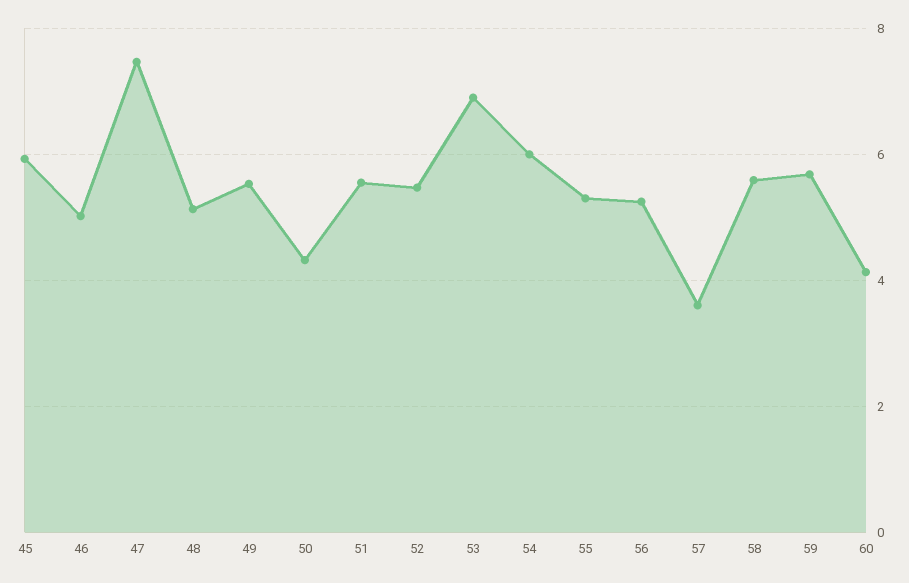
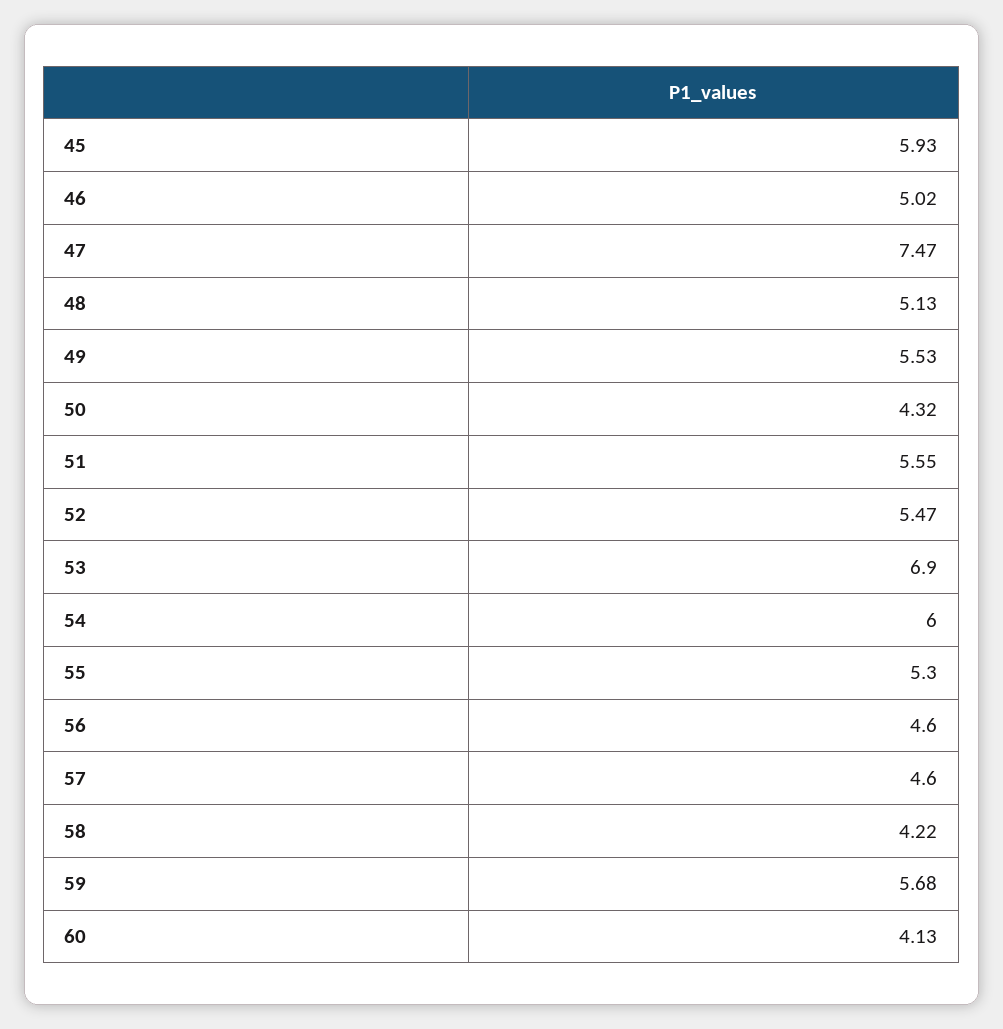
56: 5.2 -> 4.6
57: 3.6 -> 4.6
58: 5.6 -> 4.22

